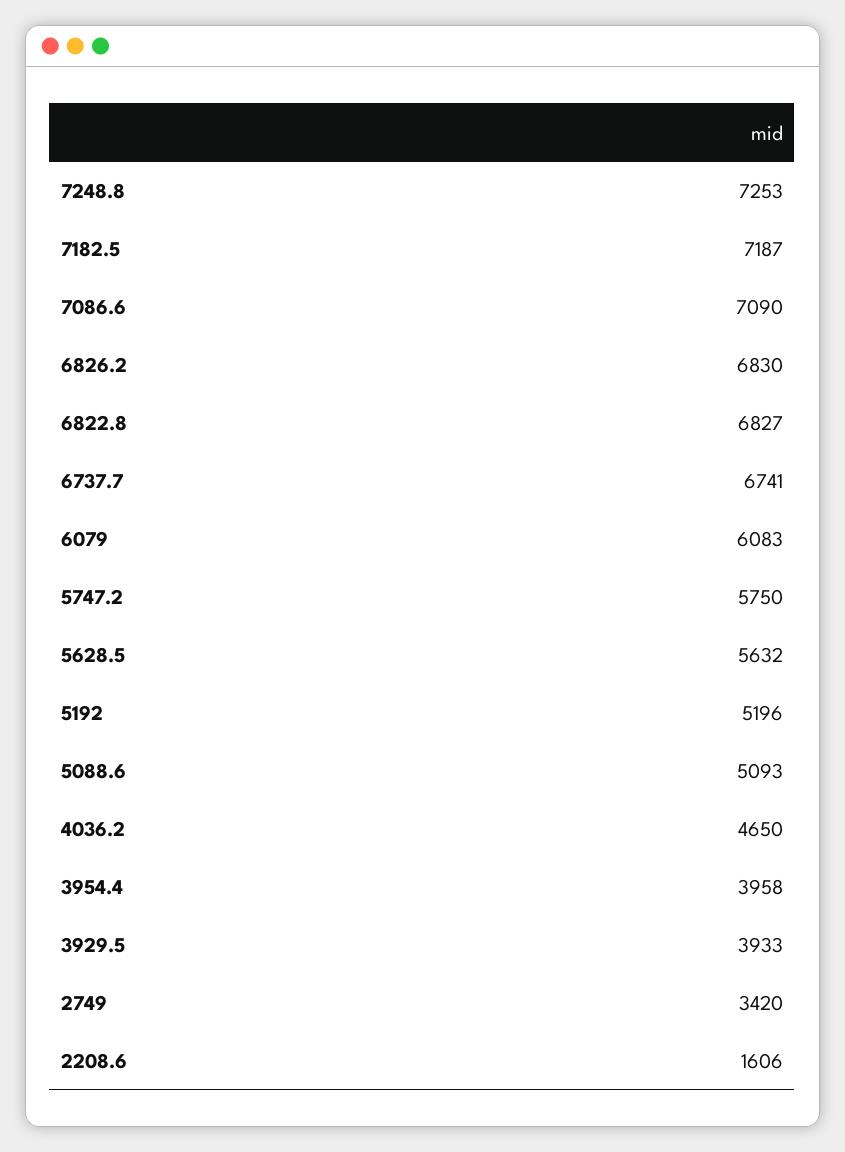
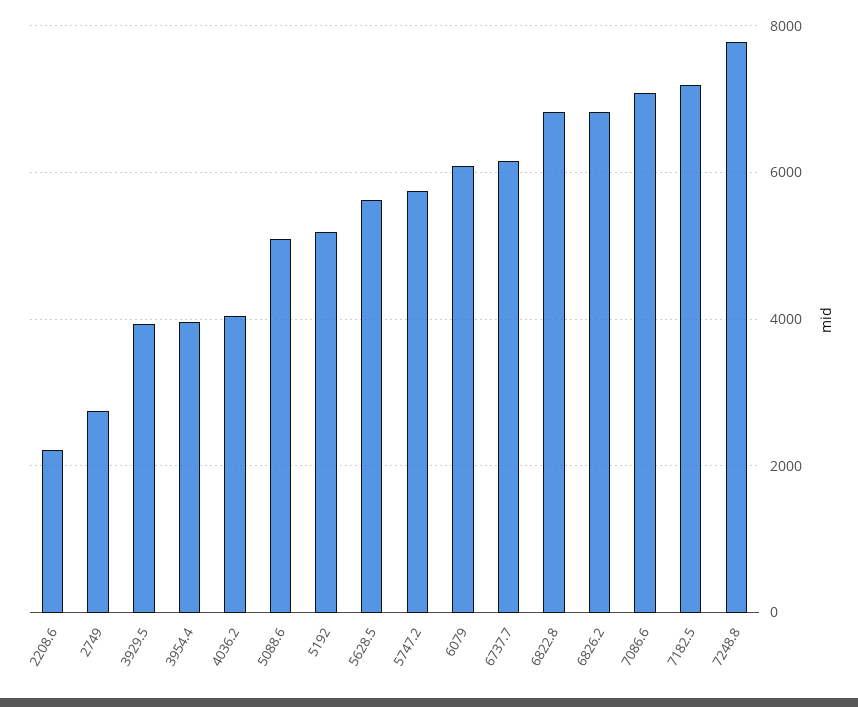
7248.8: 7253 -> 7800
6737.7: 6741 -> 6200
4036.2: 4650 -> 4000
2749: 3420 -> 2800
2208.6: 1606 -> 2200

